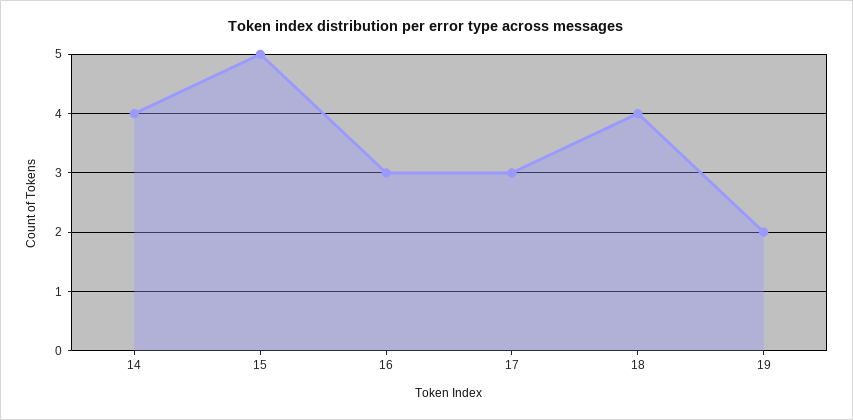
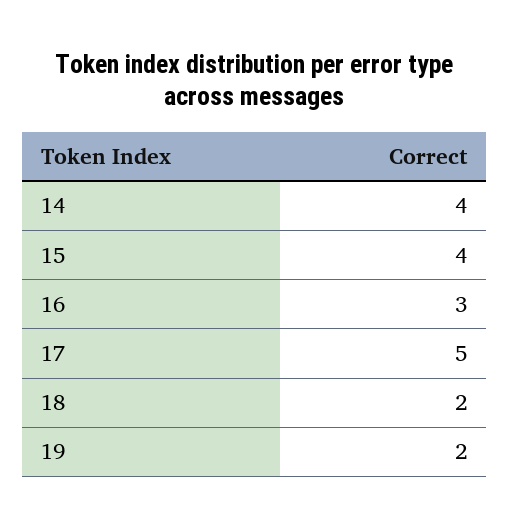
15: 5 -> 4
17: 3 -> 5
18: 4 -> 2

